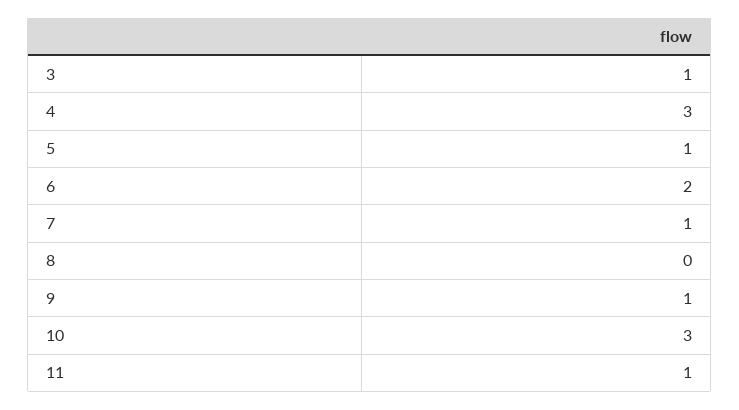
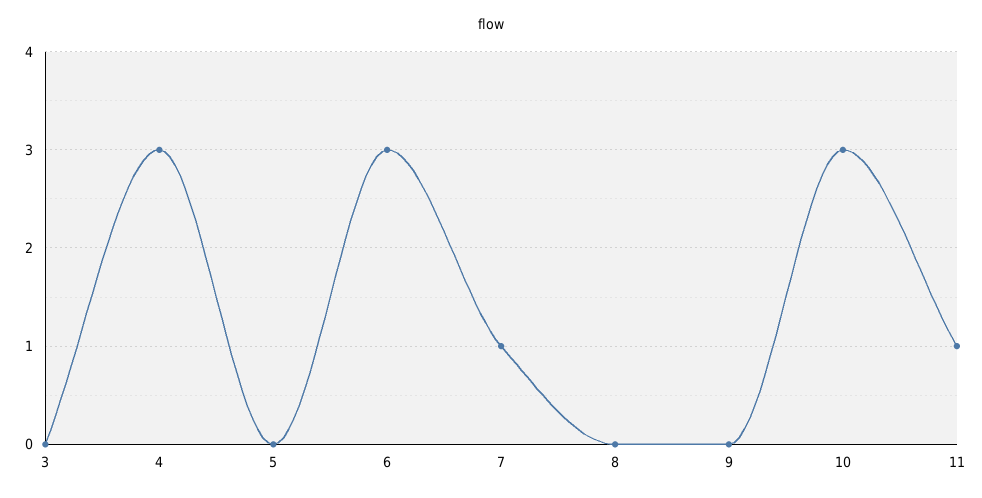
3: 1 -> 0
5: 1 -> 0
6: 2 -> 3
9: 1 -> 0

